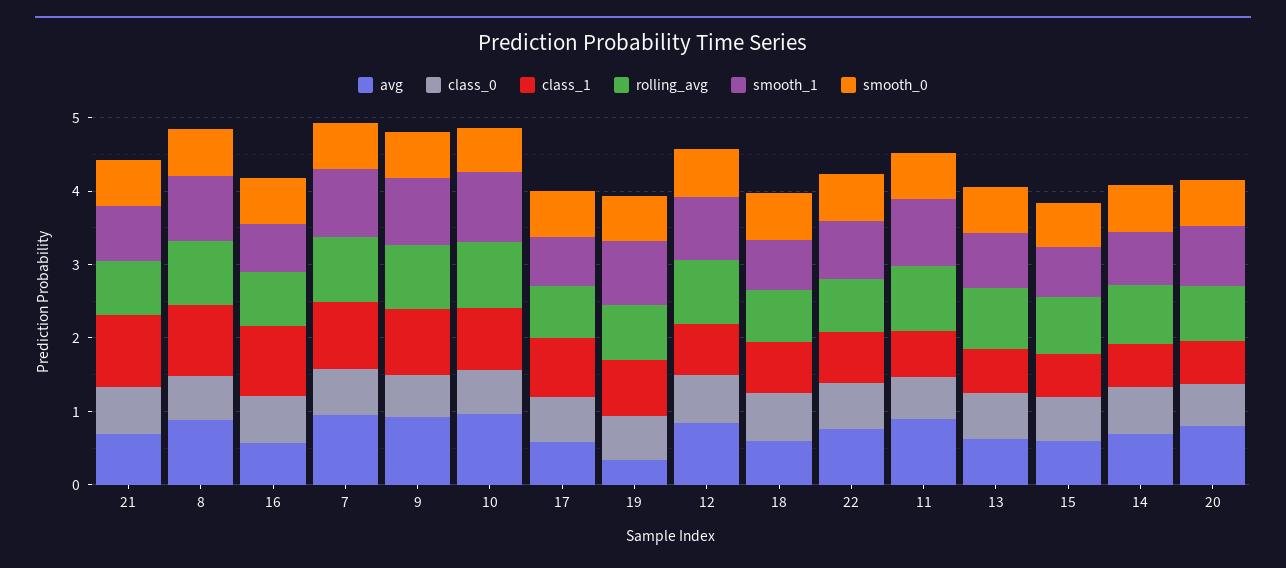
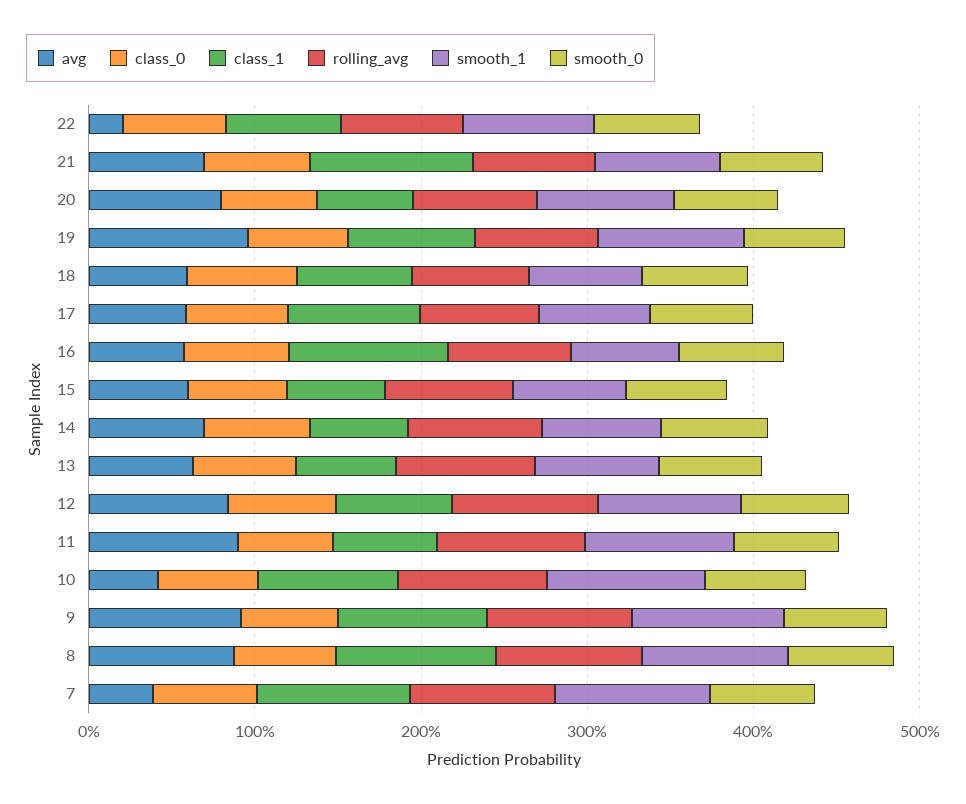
avg, 7: 1 -> 0.4
avg, 10: 1 -> 0.4
avg, 19: 0.4 -> 1
avg, 22: 0.8 -> 0.2

